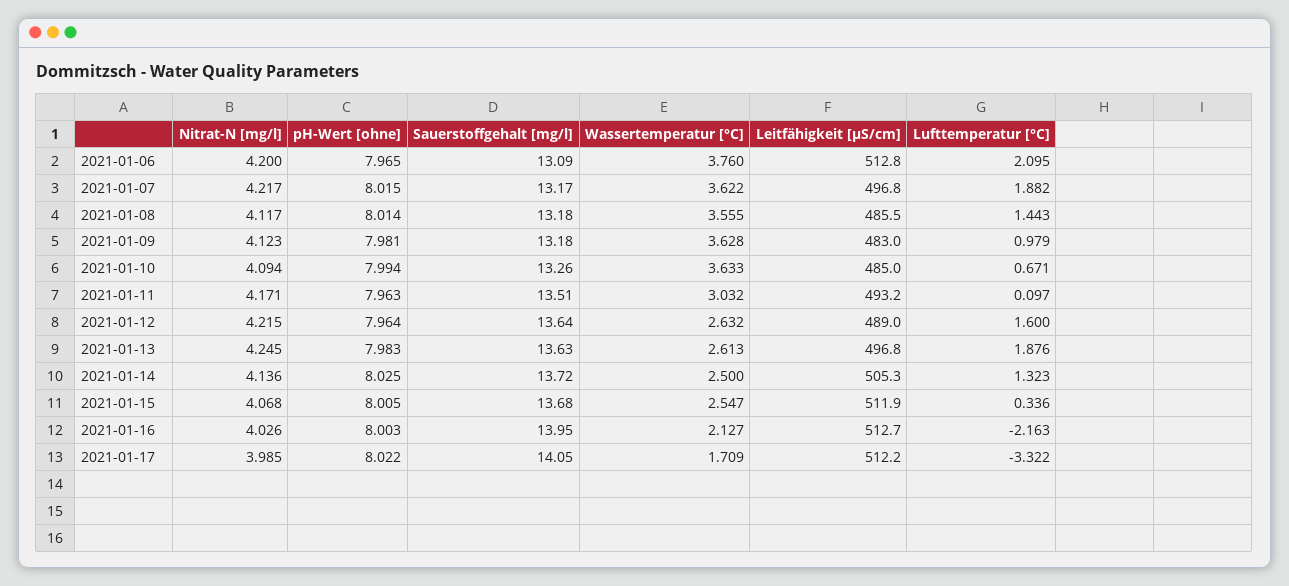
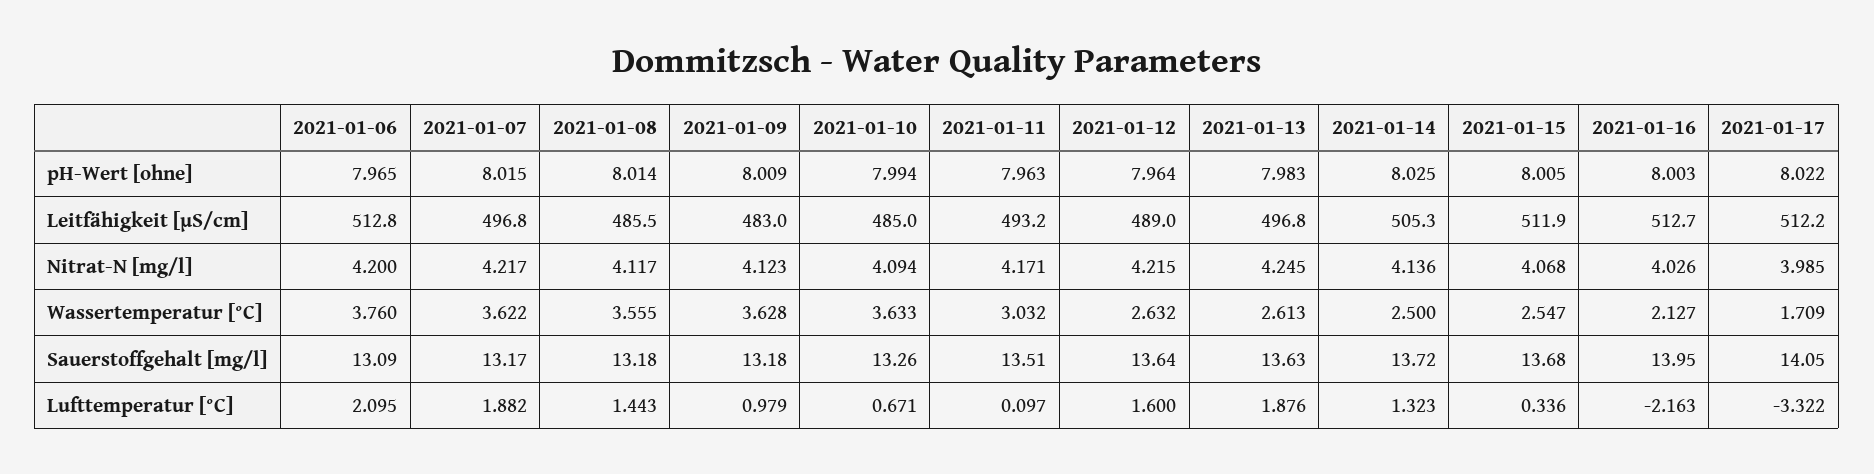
pH-Wert [ohne], 2021-01-09: 7.981 -> 8.009

